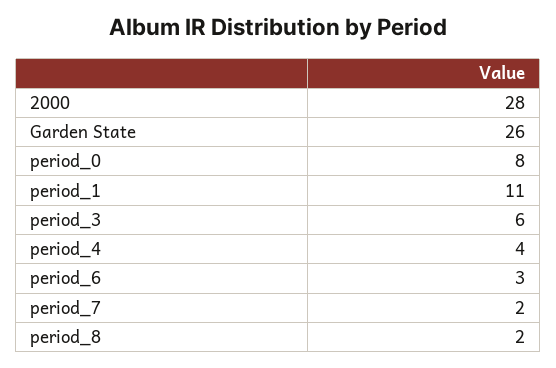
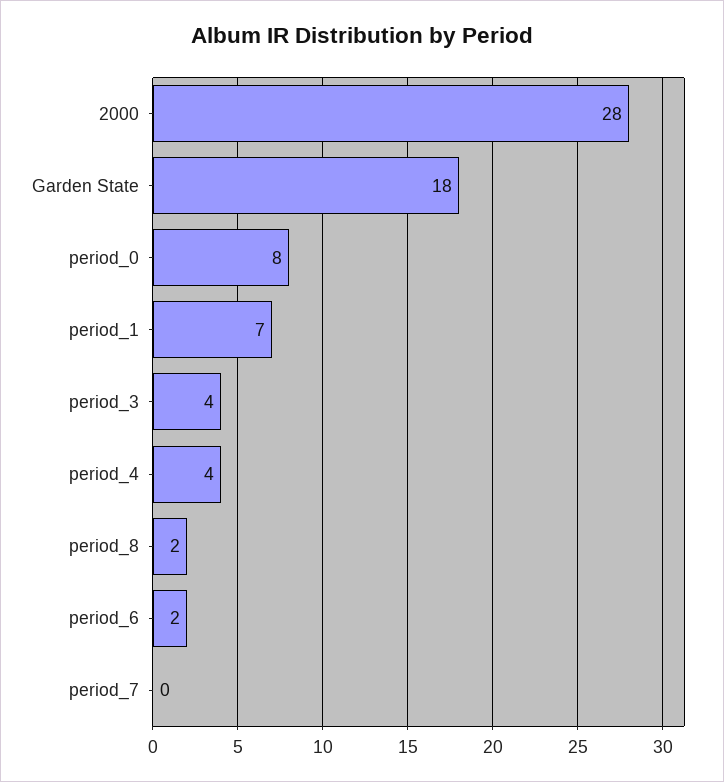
Garden State: 26 -> 18
period_1: 11 -> 7
period_3: 6 -> 4
period_6: 3 -> 2
period_7: 2 -> 0

